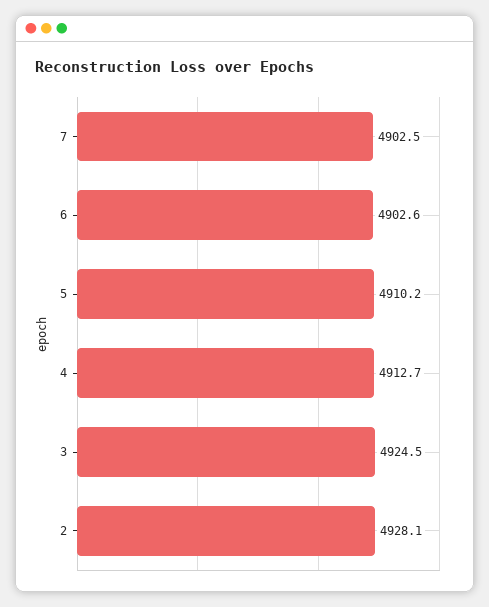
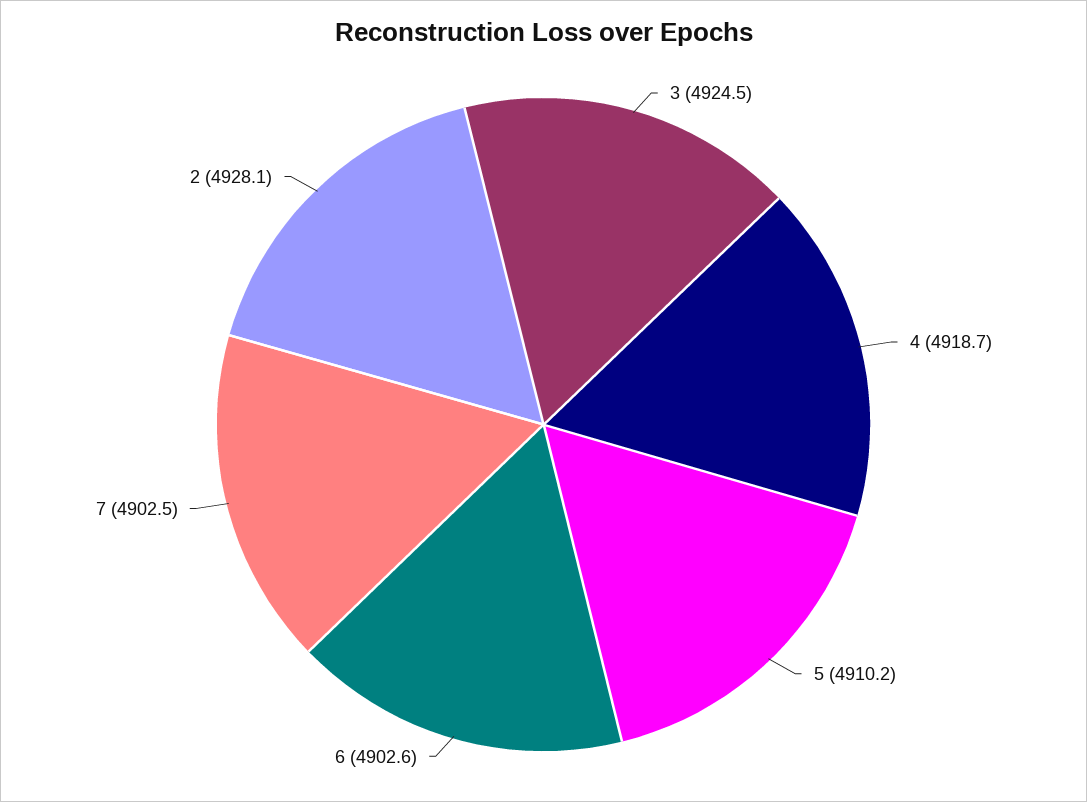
4: 4912.7 -> 4918.7

